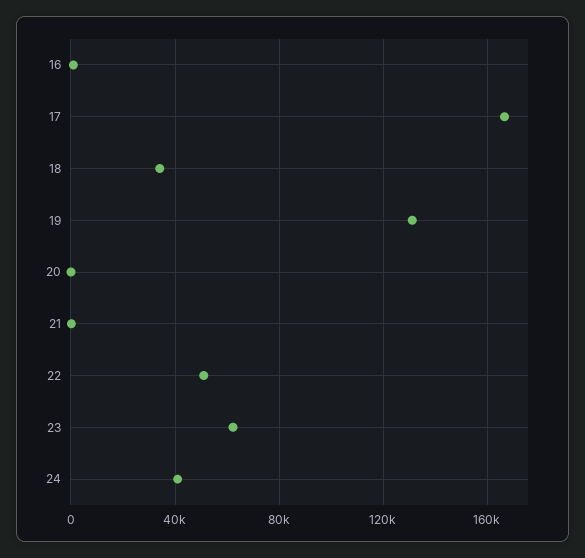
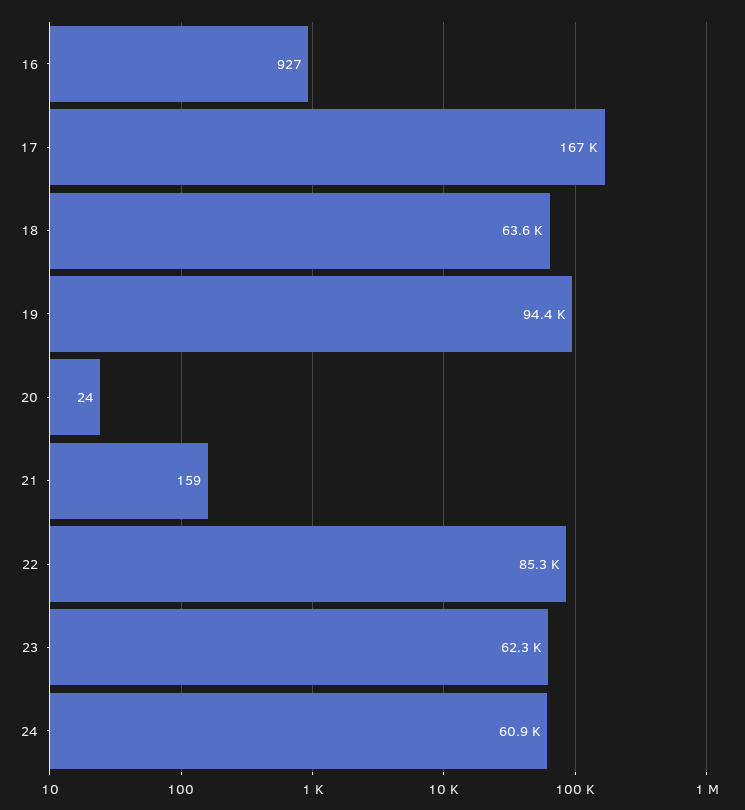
18: 35000 -> 63600
19: 130000 -> 94400
22: 50000 -> 85300
24: 40000 -> 60900

